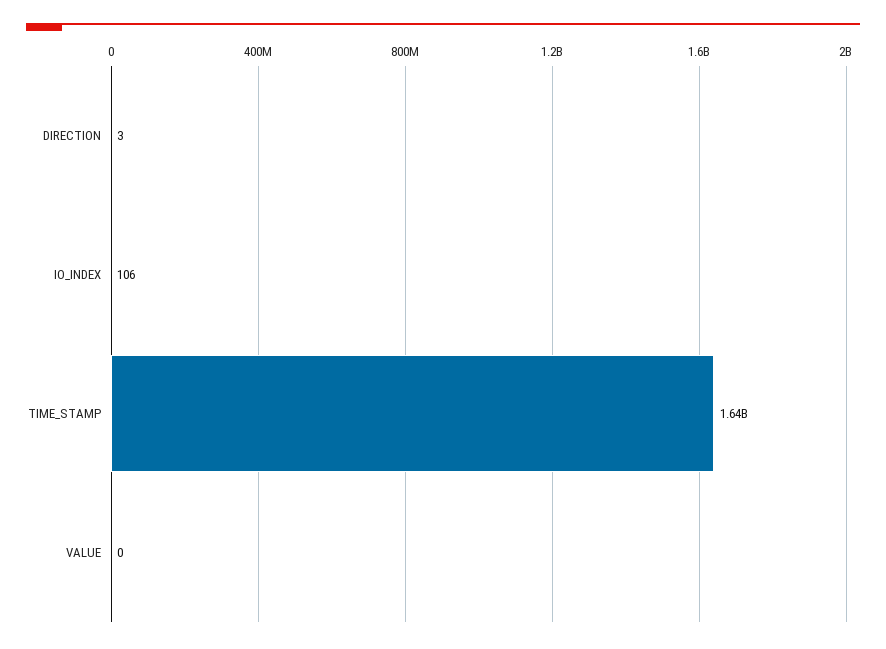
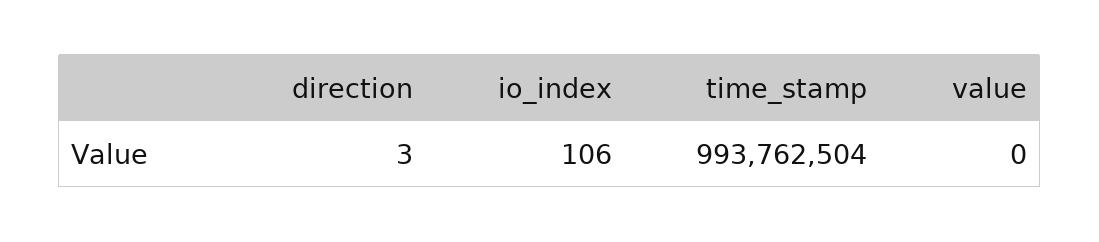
TIME_STAMP: 1640000000 -> 993762504

